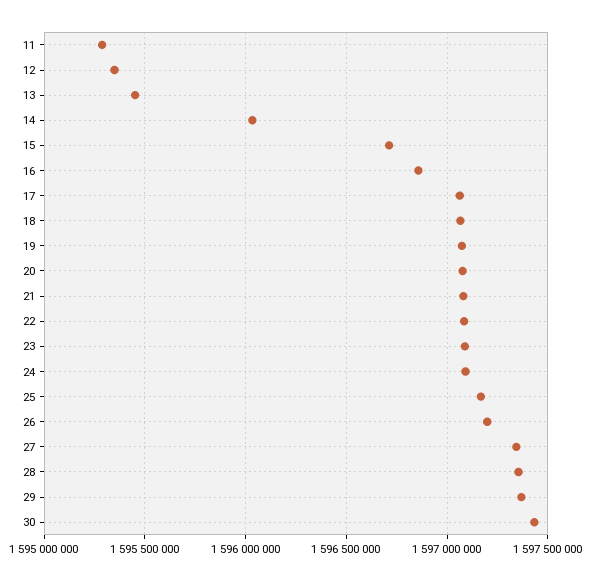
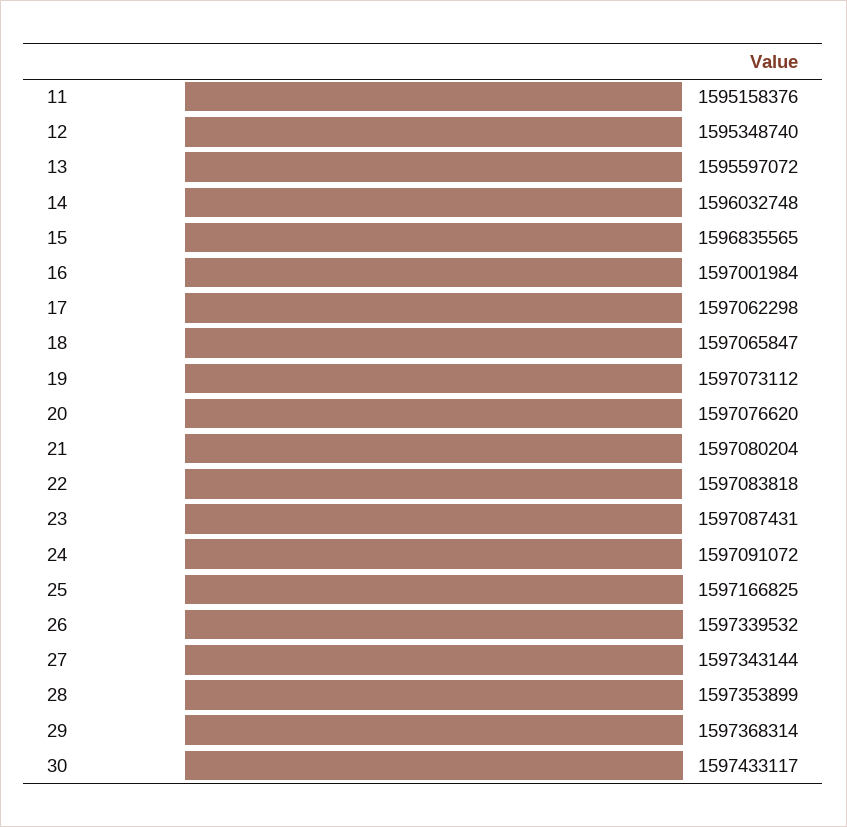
11: 1595300000 -> 1595158376
13: 1595450000 -> 1595597072
15: 1596700000 -> 1596835565
16: 1596850000 -> 1597001984
26: 1597200000 -> 1597339532

